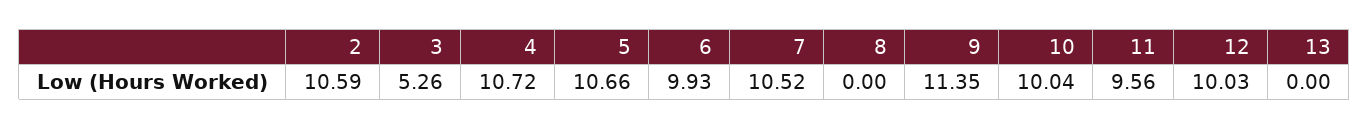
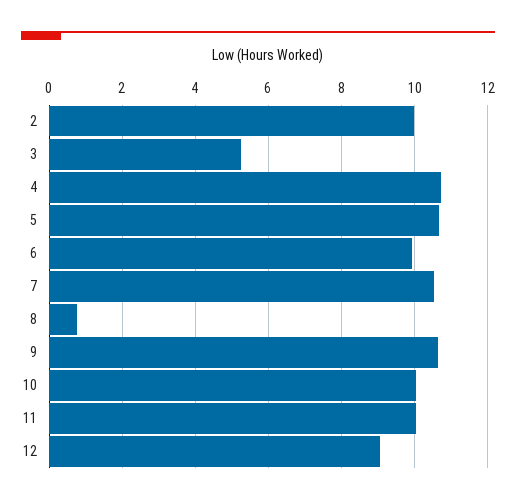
2: 10.59 -> 10
8: 0 -> 0.8
9: 11.35 -> 10.6
11: 9.56 -> 10
12: 10.03 -> 9
13: 0 -> none

